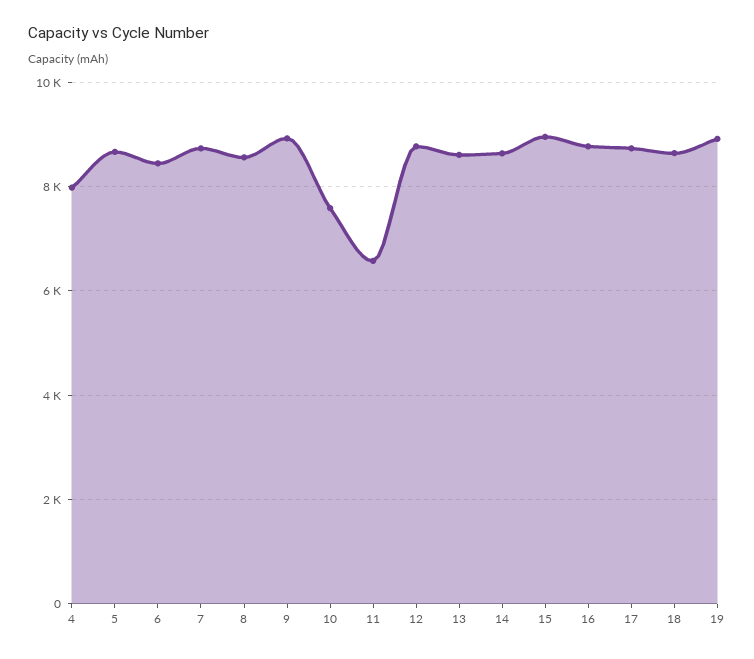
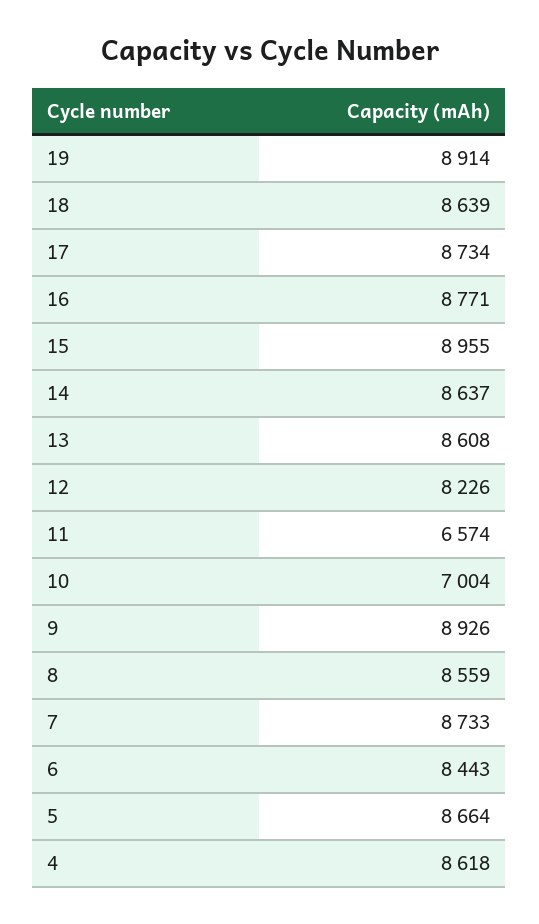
4: 8000 -> 8618
10: 7600 -> 7004
12: 8800 -> 8226

